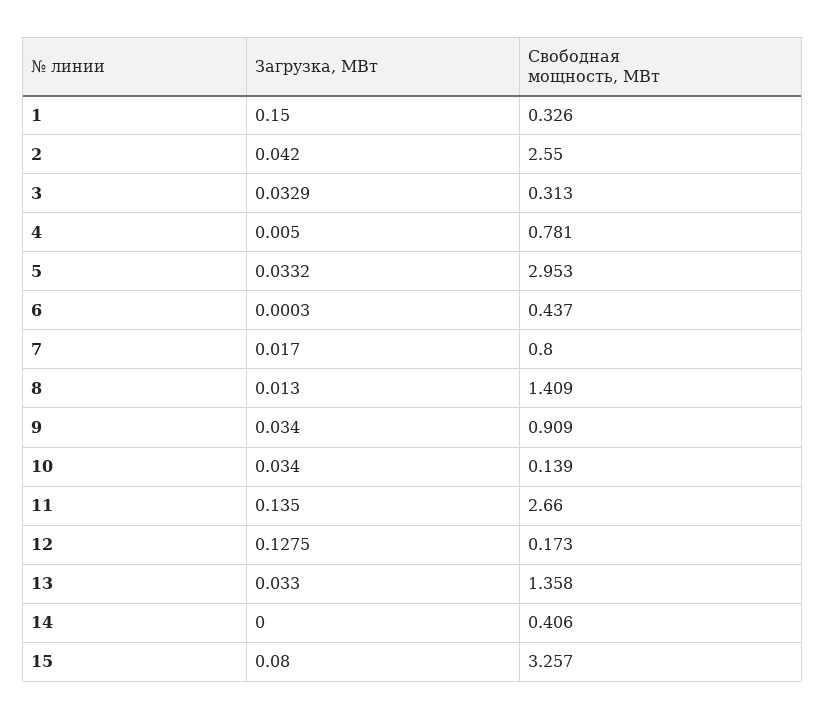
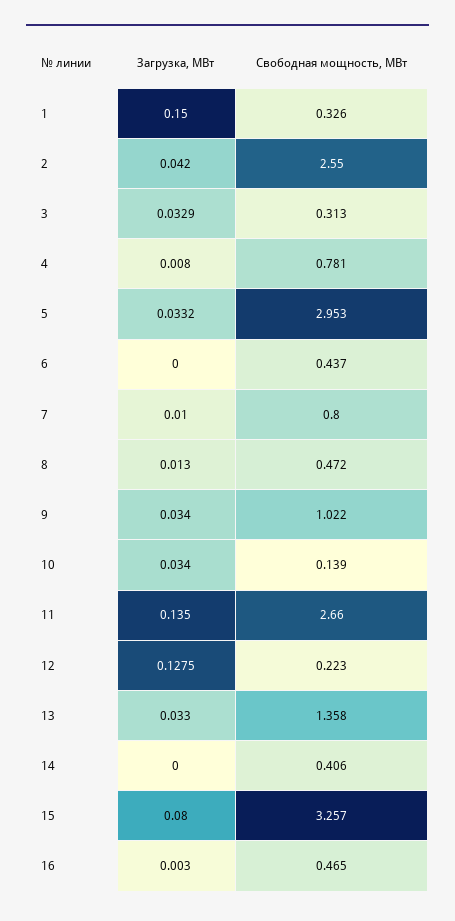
Загрузка, МВт, 4: 0.005 -> 0.008
Загрузка, МВт, 6: 0.0003 -> 0
Загрузка, МВт, 7: 0.017 -> 0.01
Свободная мощность, МВт, 8: 1.409 -> 0.472
Свободная мощность, МВт, 9: 0.909 -> 1.022
Свободная мощность, МВт, 12: 0.173 -> 0.223
Загрузка, МВт, 16: none -> 0.003
Свободная мощность, МВт, 16: none -> 0.465

